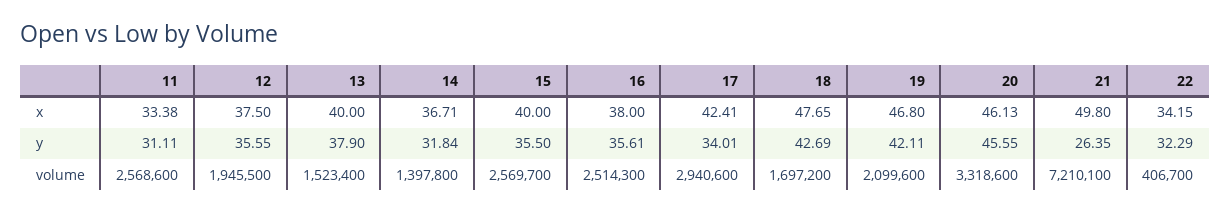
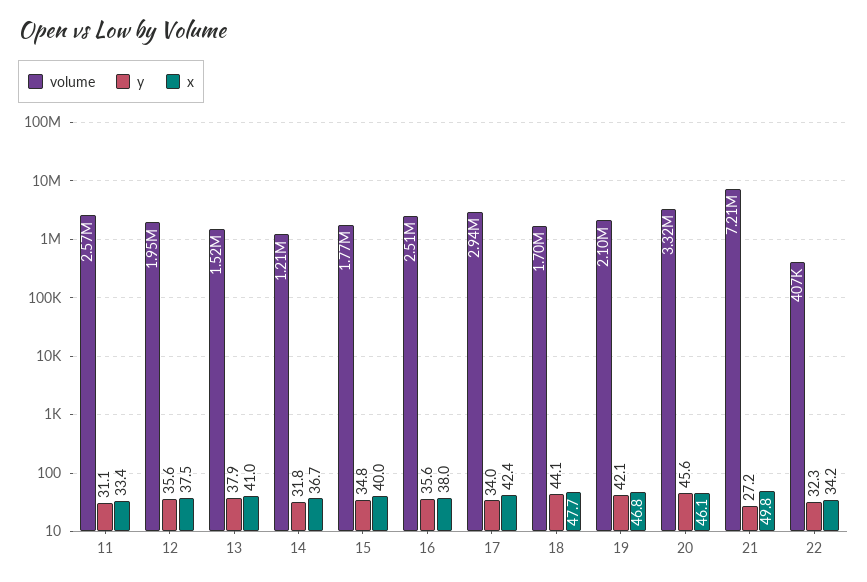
x, 13: 40 -> 41
y, 15: 35.5 -> 34.8
y, 18: 42.69 -> 44.1
y, 21: 26.35 -> 27.2
volume, 14: 1397800 -> 1210000
volume, 15: 2569700 -> 1770000

